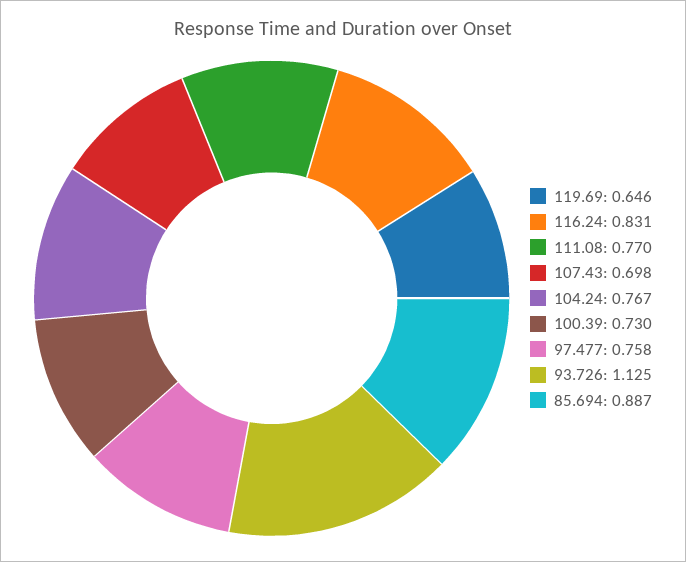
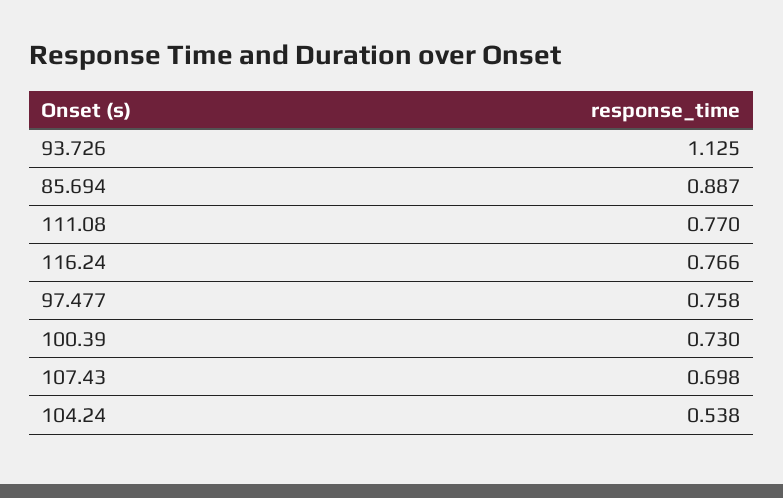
119.69: 0.646 -> none
116.24: 0.831 -> 0.766
104.24: 0.767 -> 0.538

